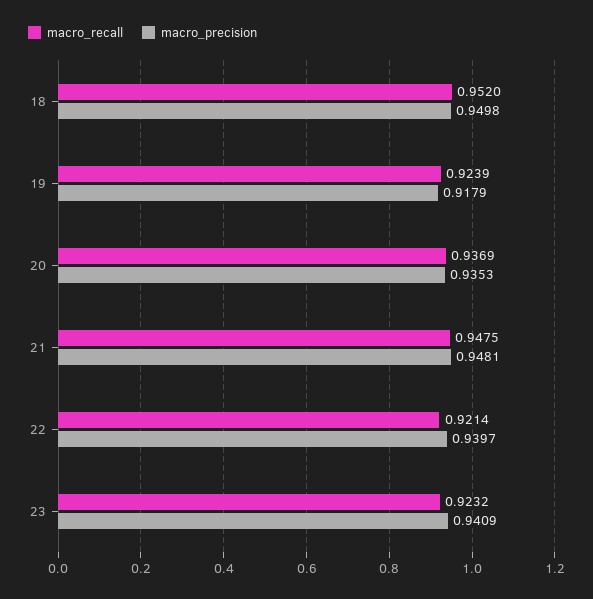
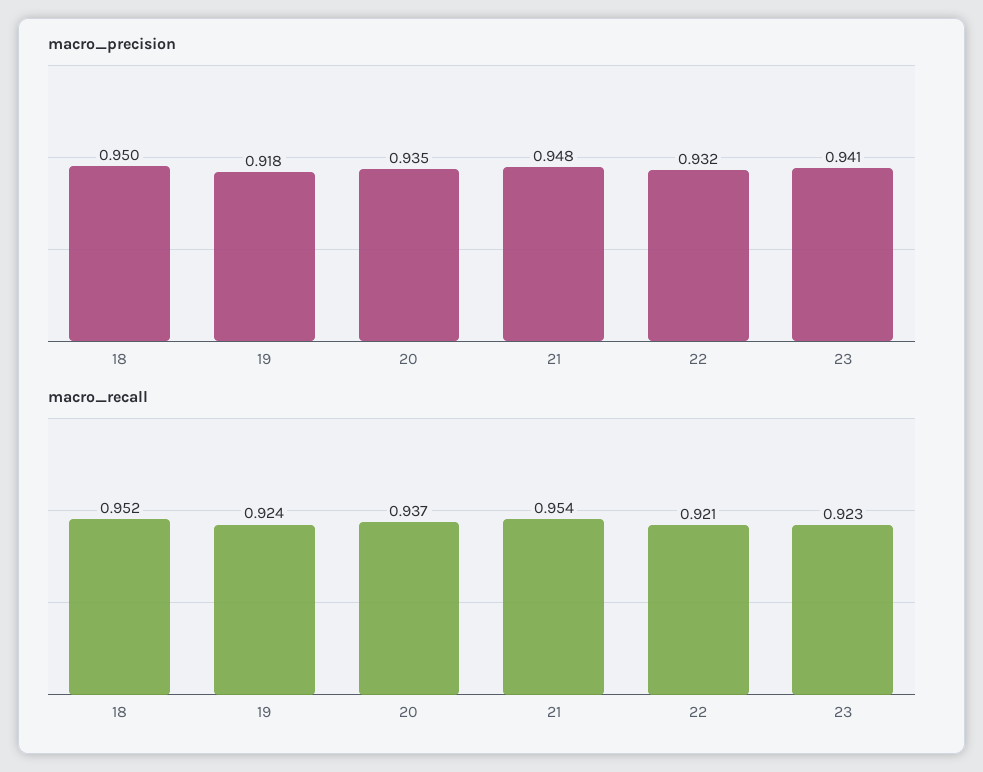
macro_recall, 21: 0.9475 -> 0.954
macro_precision, 22: 0.9397 -> 0.932

